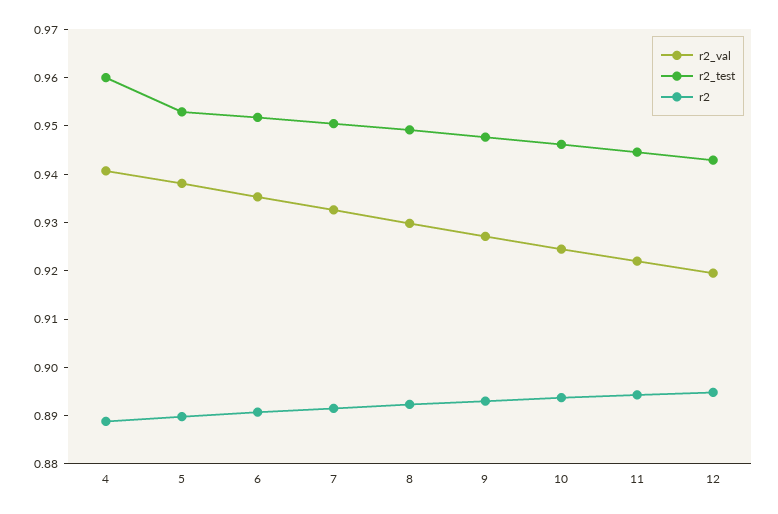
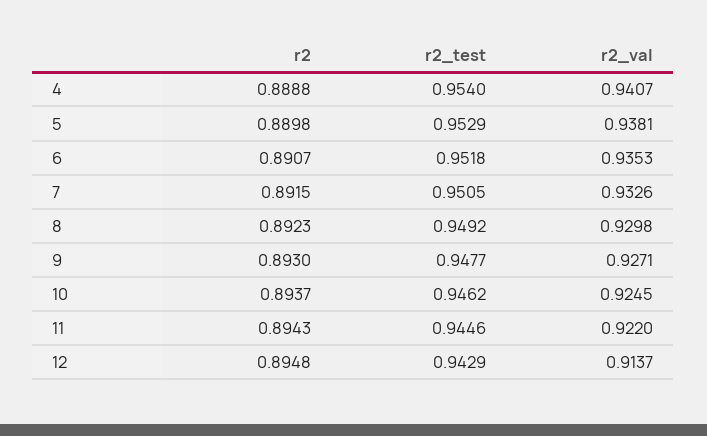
r2_test, 4: 0.96 -> 0.954
r2_val, 12: 0.92 -> 0.9137

